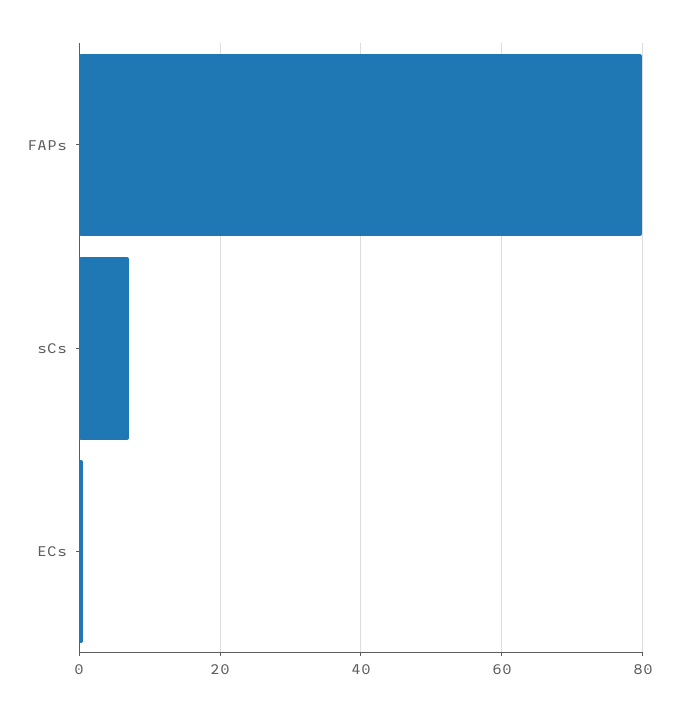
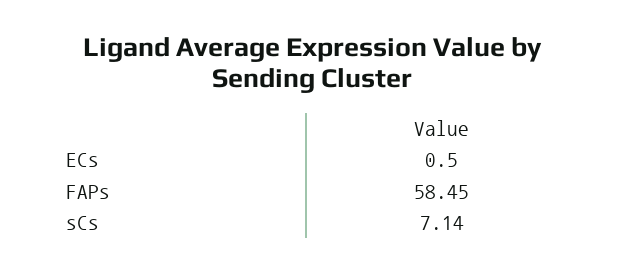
FAPs: 80 -> 58.45

